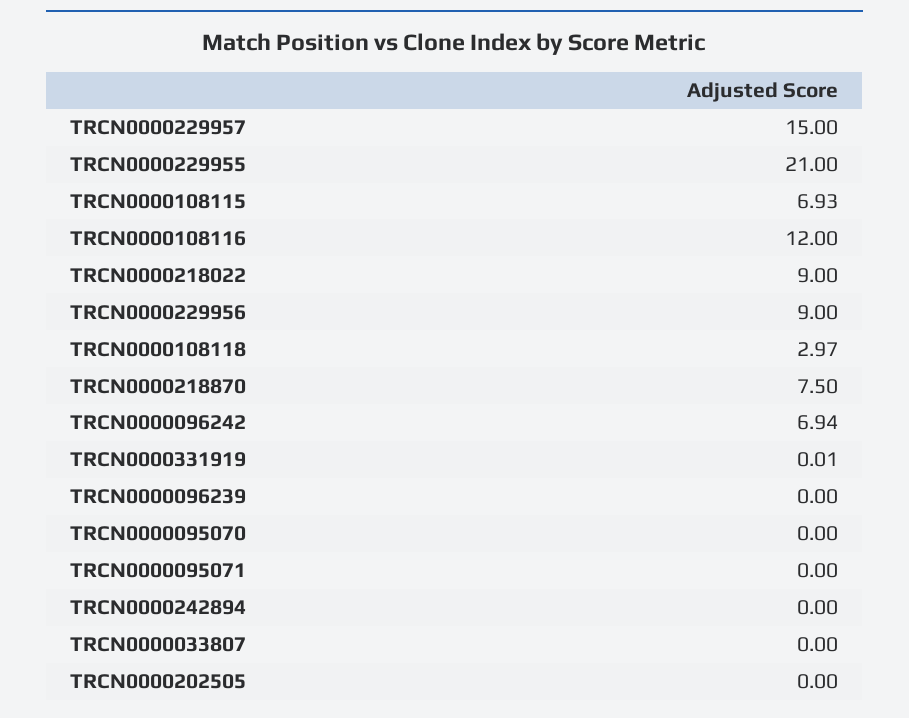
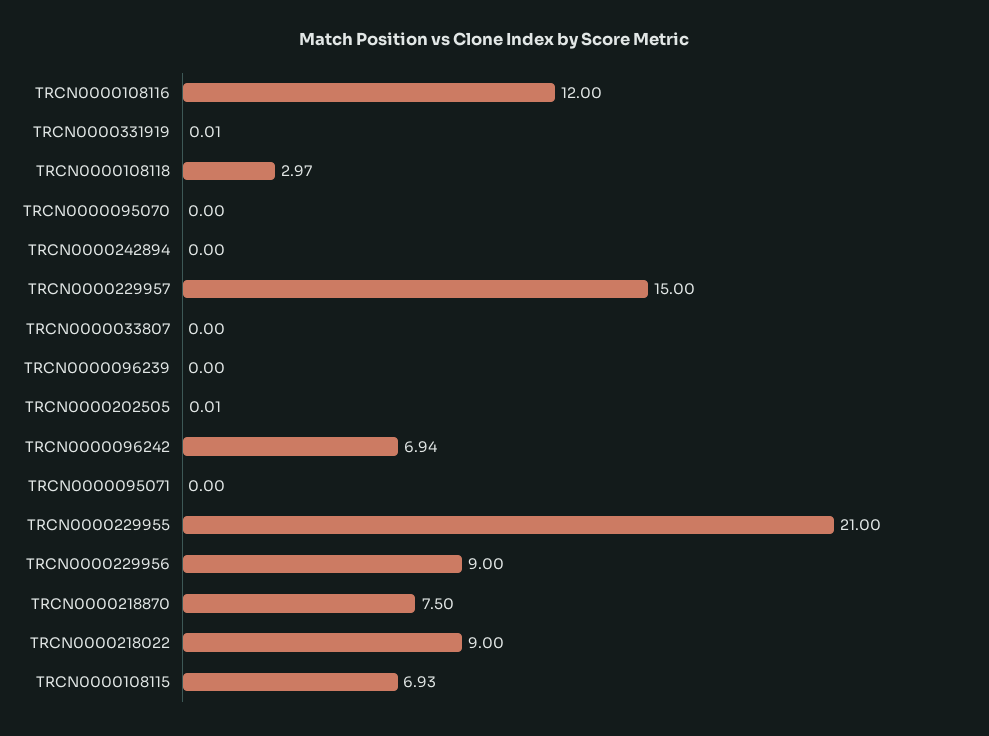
TRCN0000202505: 0 -> 0.01

